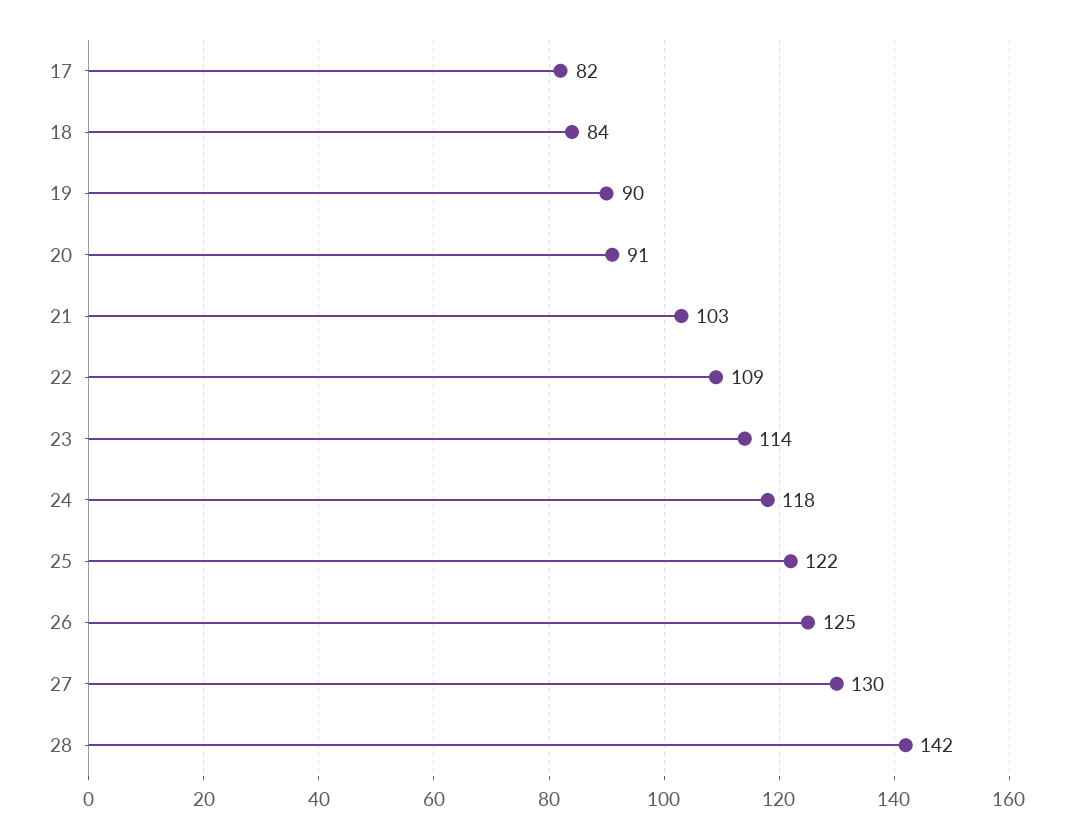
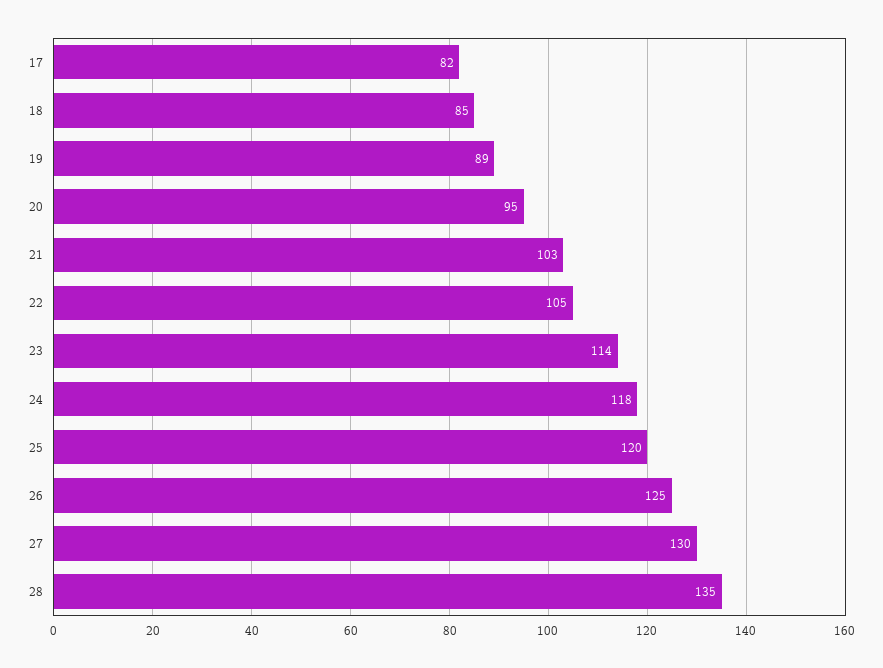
18: 84 -> 85
19: 90 -> 89
20: 91 -> 95
22: 109 -> 105
25: 122 -> 120
28: 142 -> 135

